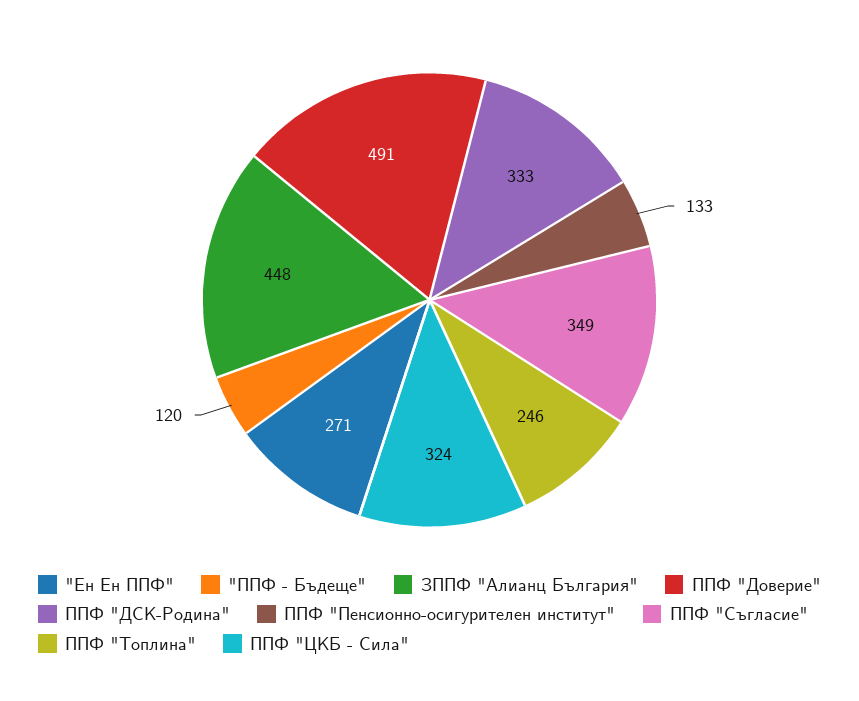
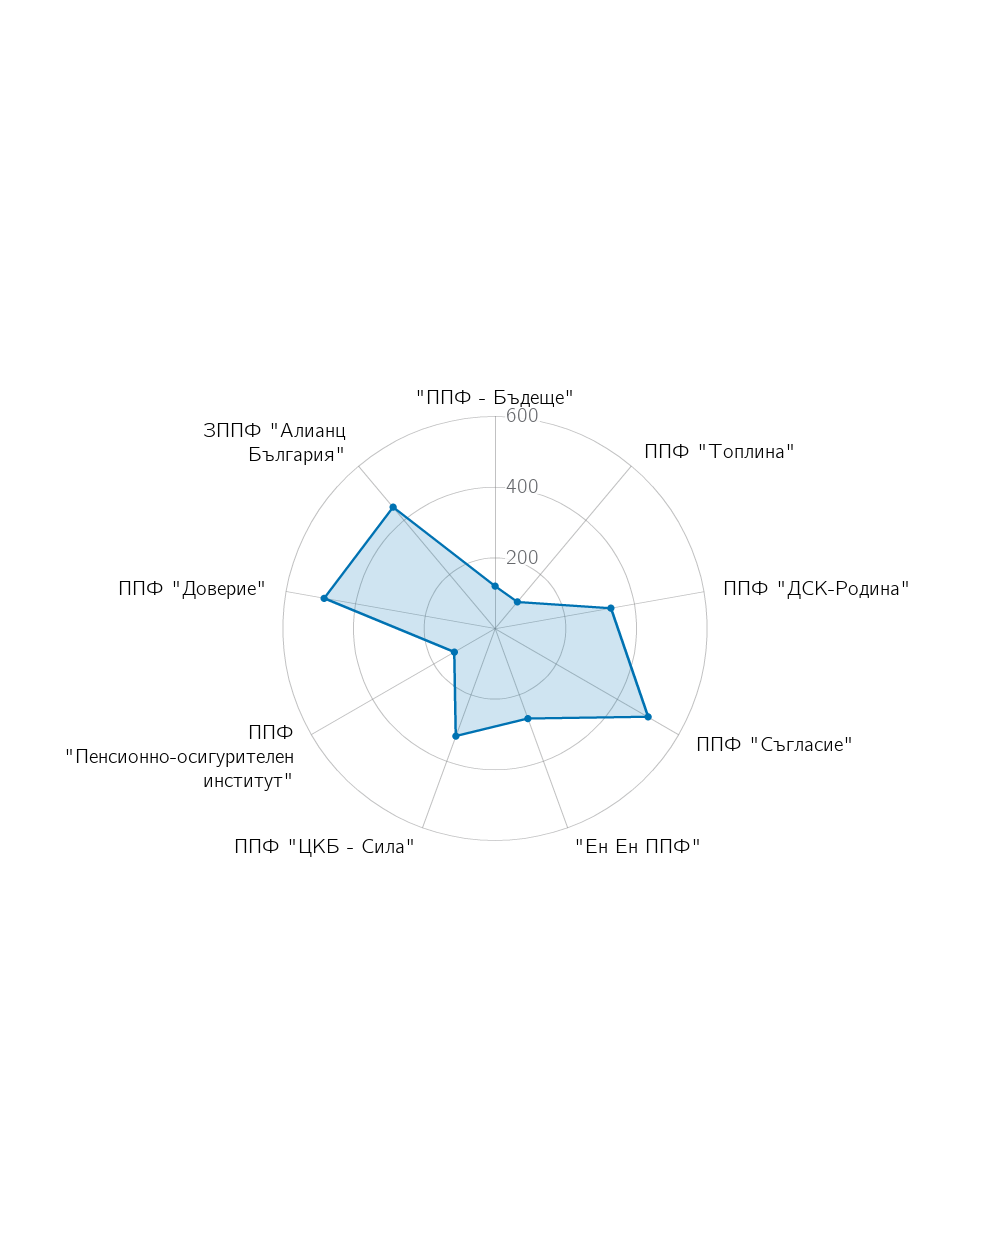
ППФ "Съгласие": 349 -> 500
ППФ "Топлина": 246 -> 100

